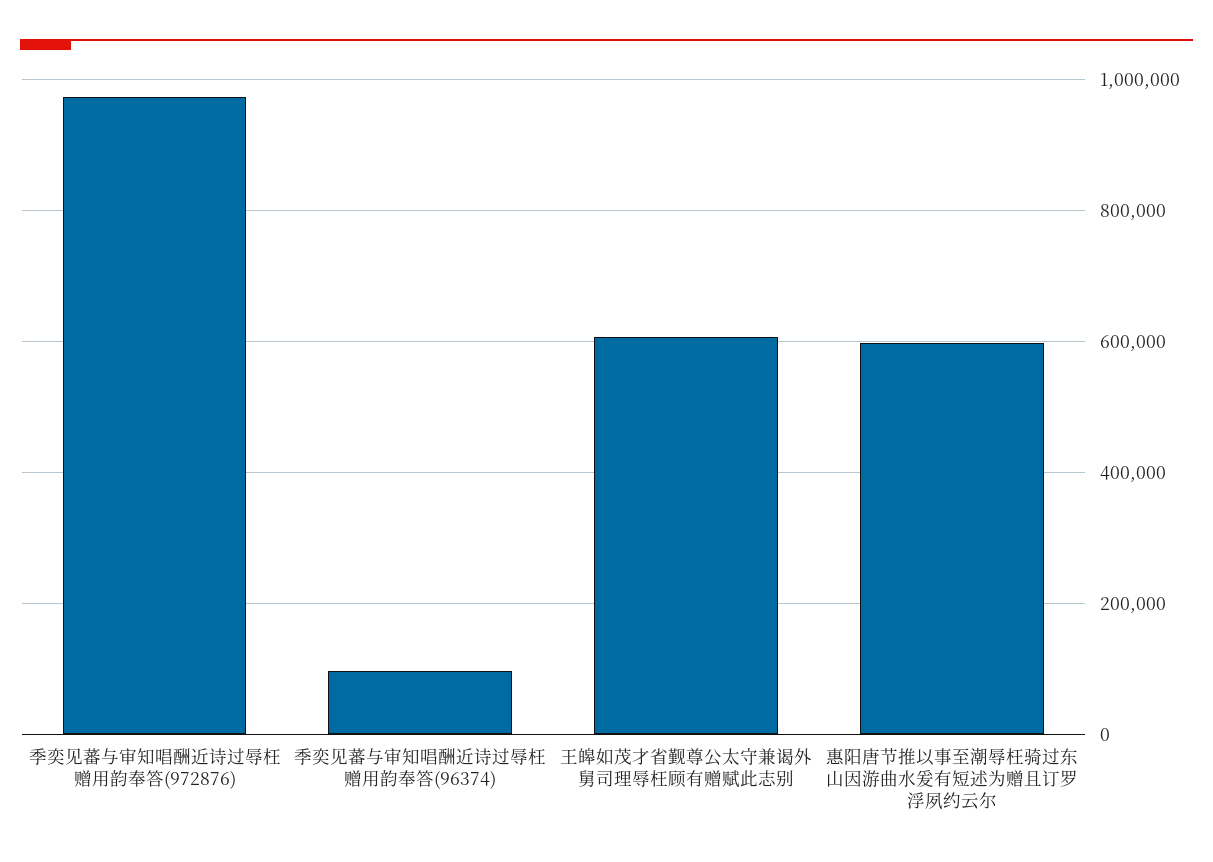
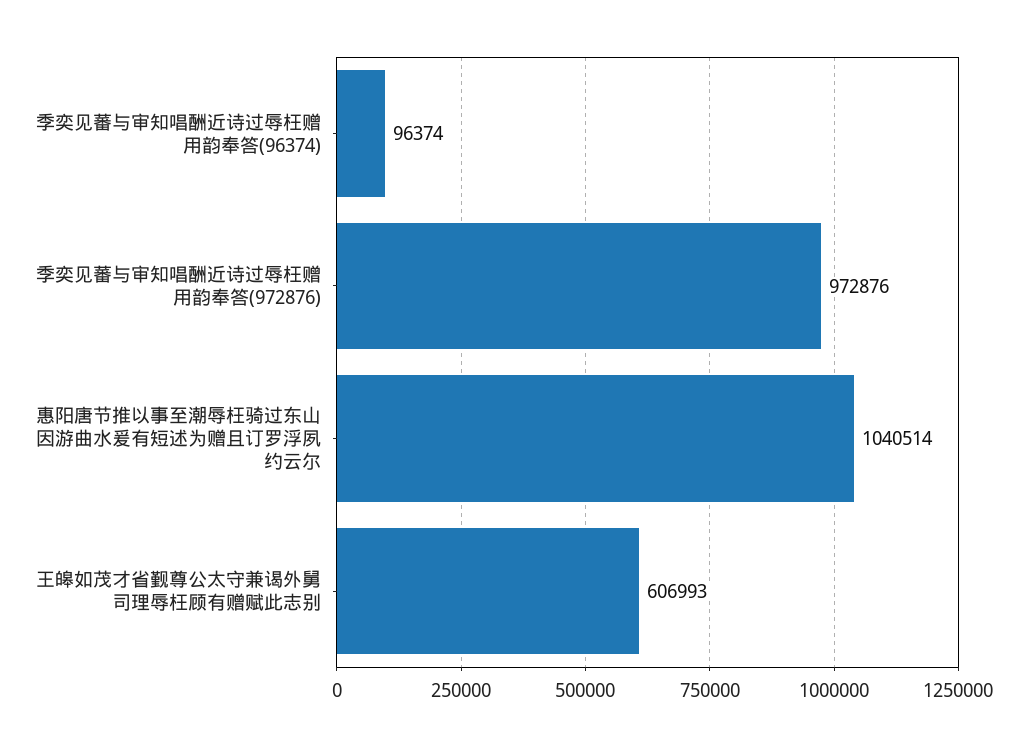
惠阳唐节推以事至潮辱枉骑过东山因游曲水爰有短述为赠且订罗浮夙约云尔: 600000 -> 1040514

